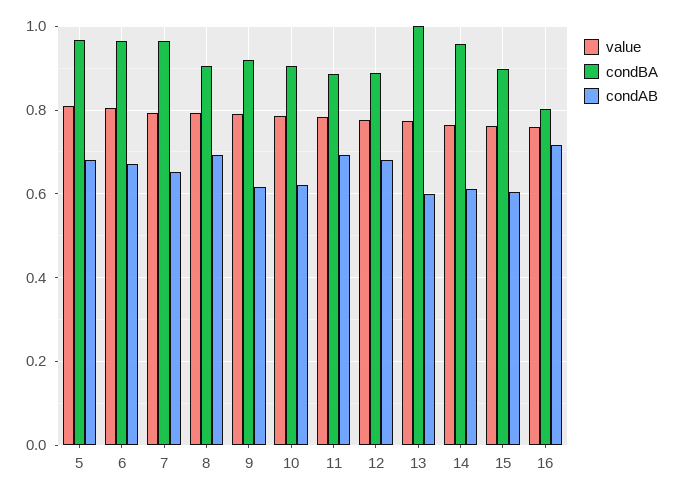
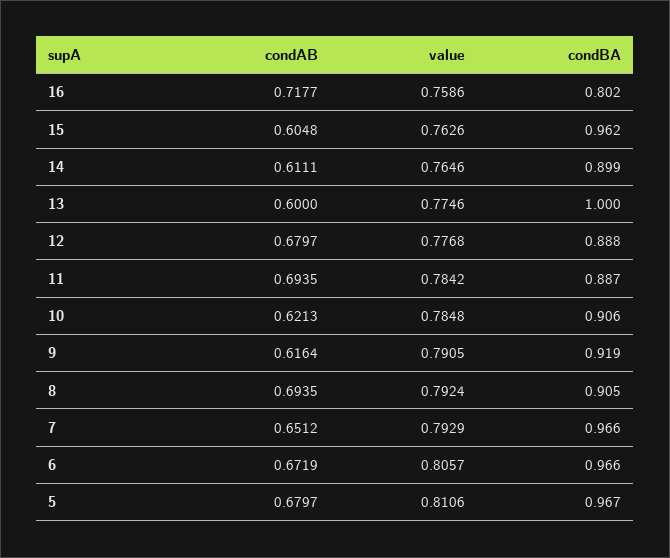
condBA, 14: 0.96 -> 0.899
condBA, 15: 0.9 -> 0.962

